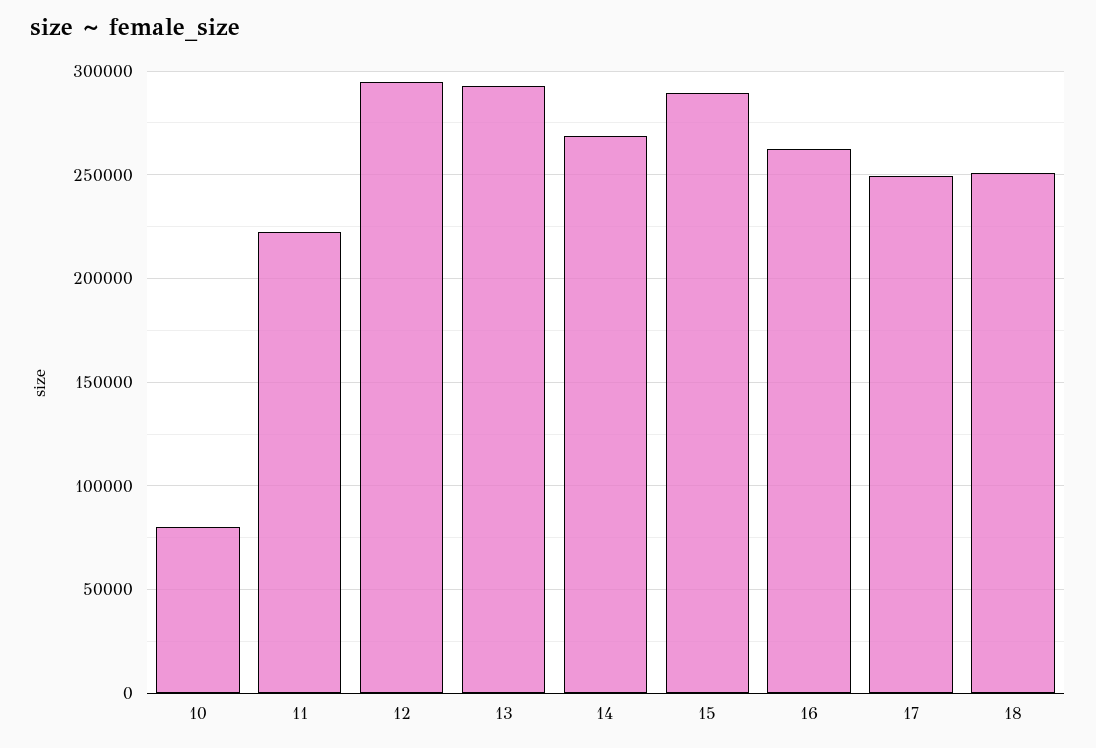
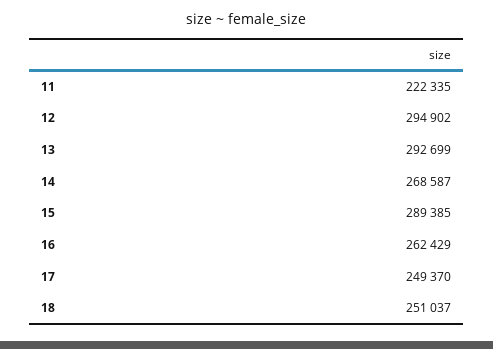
10: 80000 -> none

